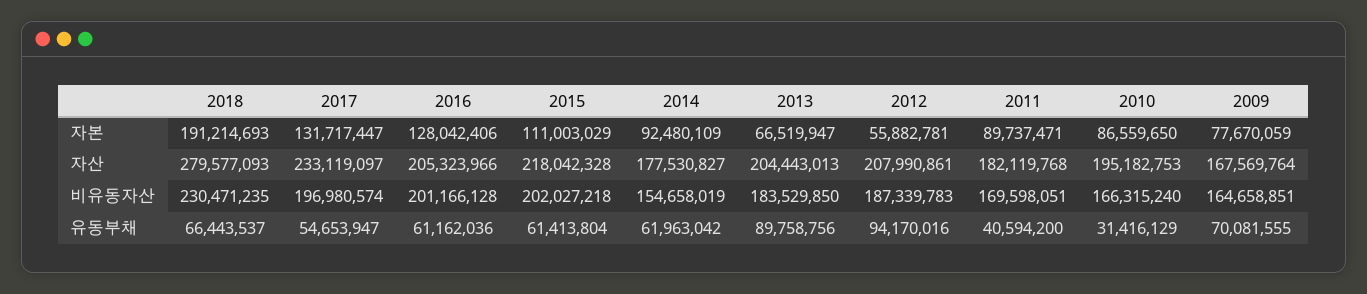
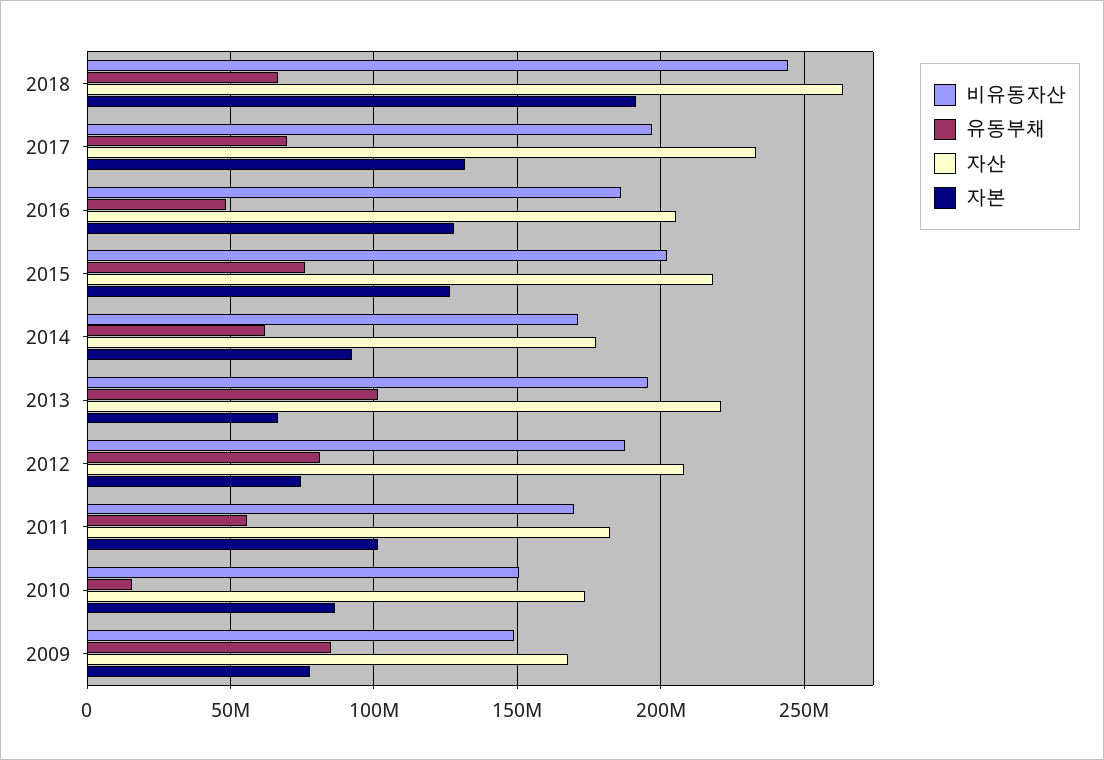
자본, 2015: 111003029 -> 125000000
자본, 2012: 55882781 -> 75000000
자본, 2011: 89737471 -> 100000000
자산, 2018: 279577093 -> 265000000
자산, 2013: 204443013 -> 220000000
자산, 2010: 195182753 -> 175000000
비유동자산, 2018: 230471235 -> 245000000
비유동자산, 2016: 201166128 -> 185000000
비유동자산, 2014: 154658019 -> 170000000
비유동자산, 2013: 183529850 -> 195000000
비유동자산, 2010: 166315240 -> 150000000
비유동자산, 2009: 164658851 -> 150000000
유동부채, 2017: 54653947 -> 70000000
유동부채, 2016: 61162036 -> 50000000
유동부채, 2015: 61413804 -> 75000000
유동부채, 2013: 89758756 -> 100000000
유동부채, 2012: 94170016 -> 80000000
유동부채, 2011: 40594200 -> 55000000
유동부채, 2010: 31416129 -> 15000000
유동부채, 2009: 70081555 -> 85000000

